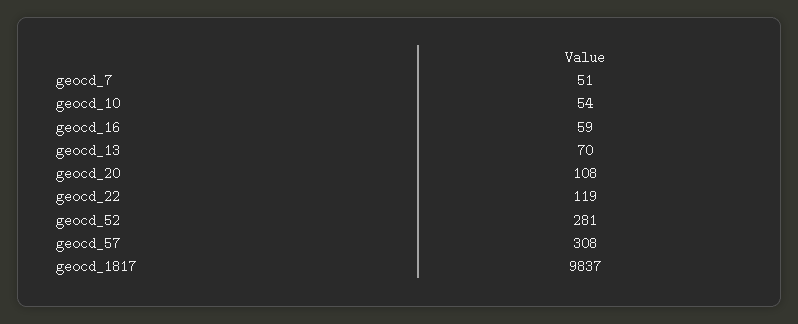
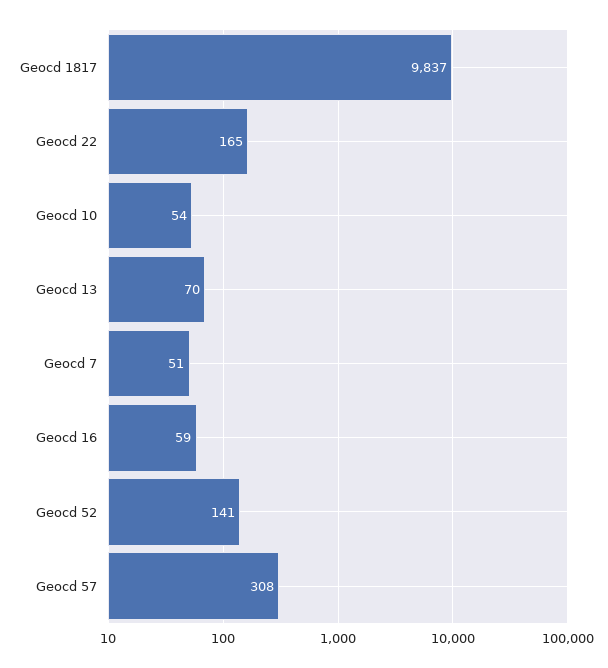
geocd_20: 108 -> none
geocd_22: 119 -> 165
geocd_52: 281 -> 141

